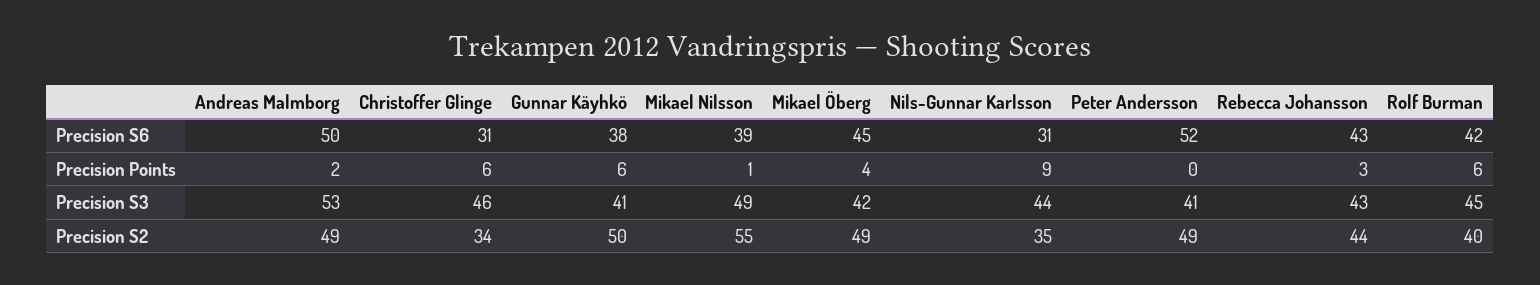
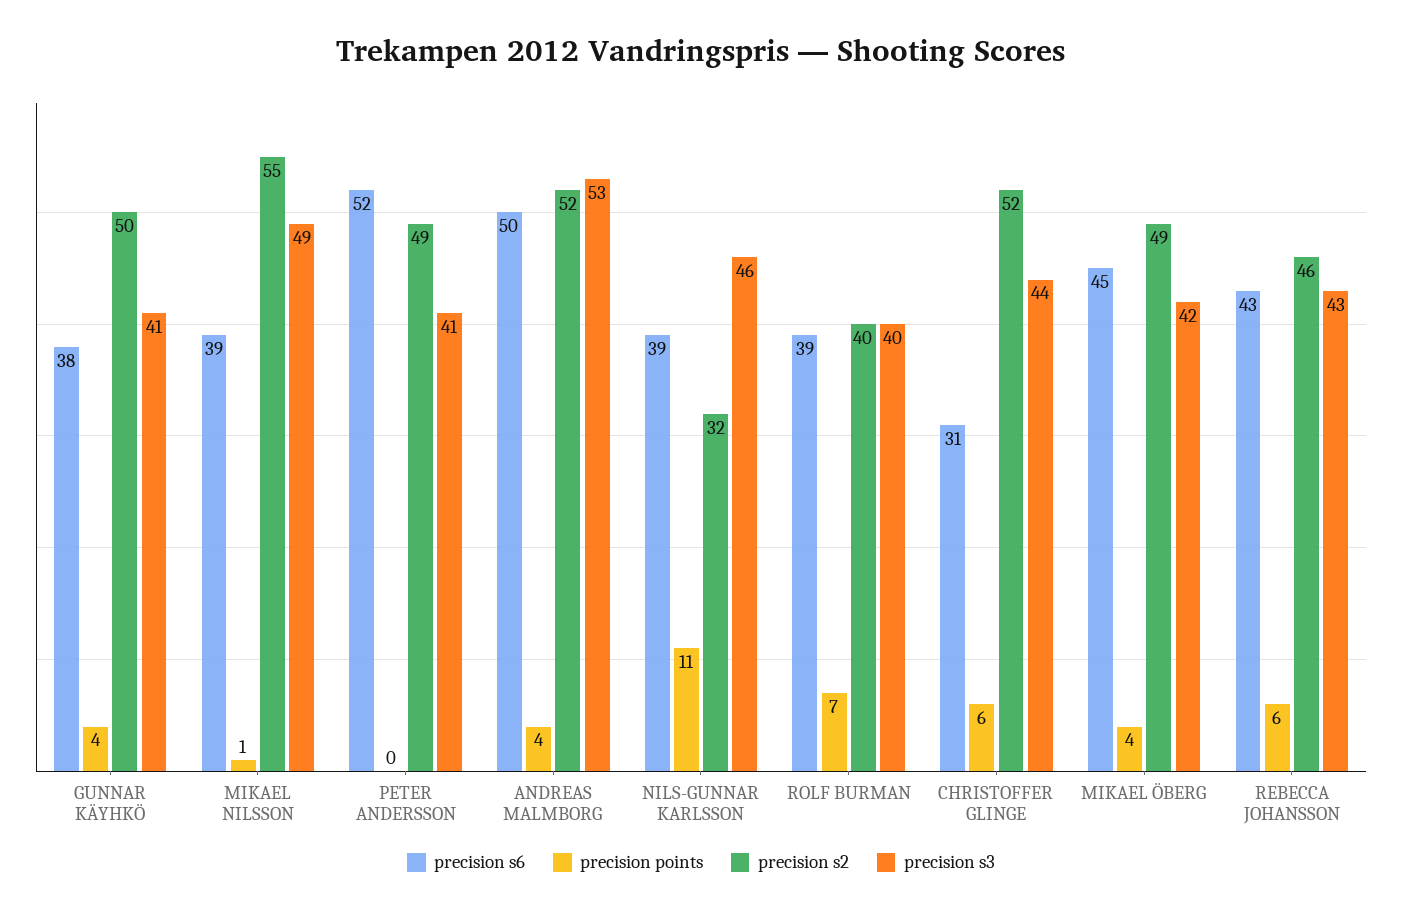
Precision S6, Nils-Gunnar Karlsson: 31 -> 39
Precision S6, Rolf Burman: 42 -> 39
Precision Points, Andreas Malmborg: 2 -> 4
Precision Points, Gunnar Käyhkö: 6 -> 4
Precision Points, Nils-Gunnar Karlsson: 9 -> 11
Precision Points, Rebecca Johansson: 3 -> 6
Precision Points, Rolf Burman: 6 -> 7
Precision S3, Christoffer Glinge: 46 -> 44
Precision S3, Nils-Gunnar Karlsson: 44 -> 46
Precision S3, Rolf Burman: 45 -> 40
Precision S2, Andreas Malmborg: 49 -> 52
Precision S2, Christoffer Glinge: 34 -> 52
Precision S2, Nils-Gunnar Karlsson: 35 -> 32
Precision S2, Rebecca Johansson: 44 -> 46

